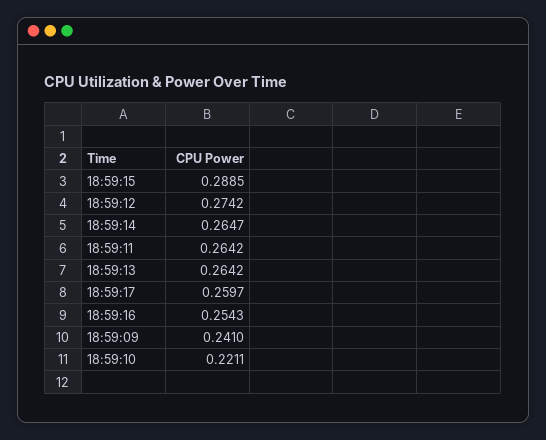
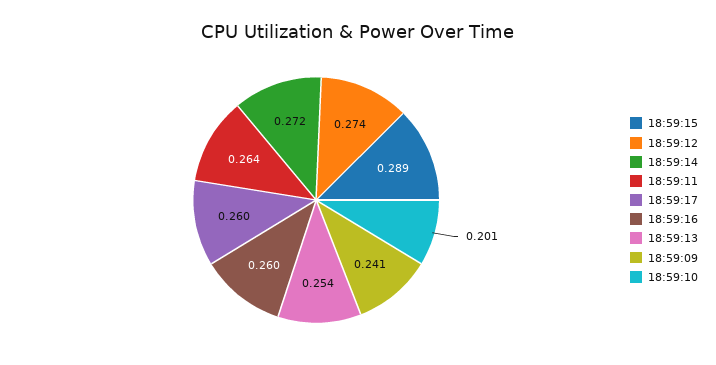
18:59:14: 0.2647 -> 0.272
18:59:13: 0.2642 -> 0.254
18:59:16: 0.2543 -> 0.26
18:59:10: 0.2211 -> 0.201

